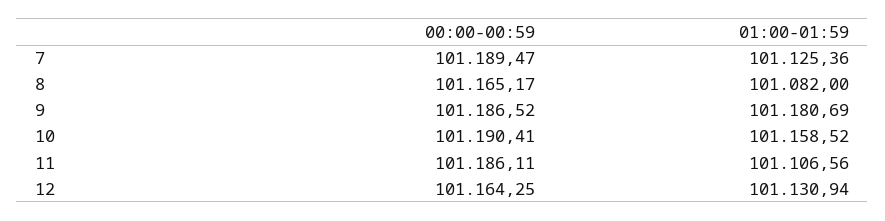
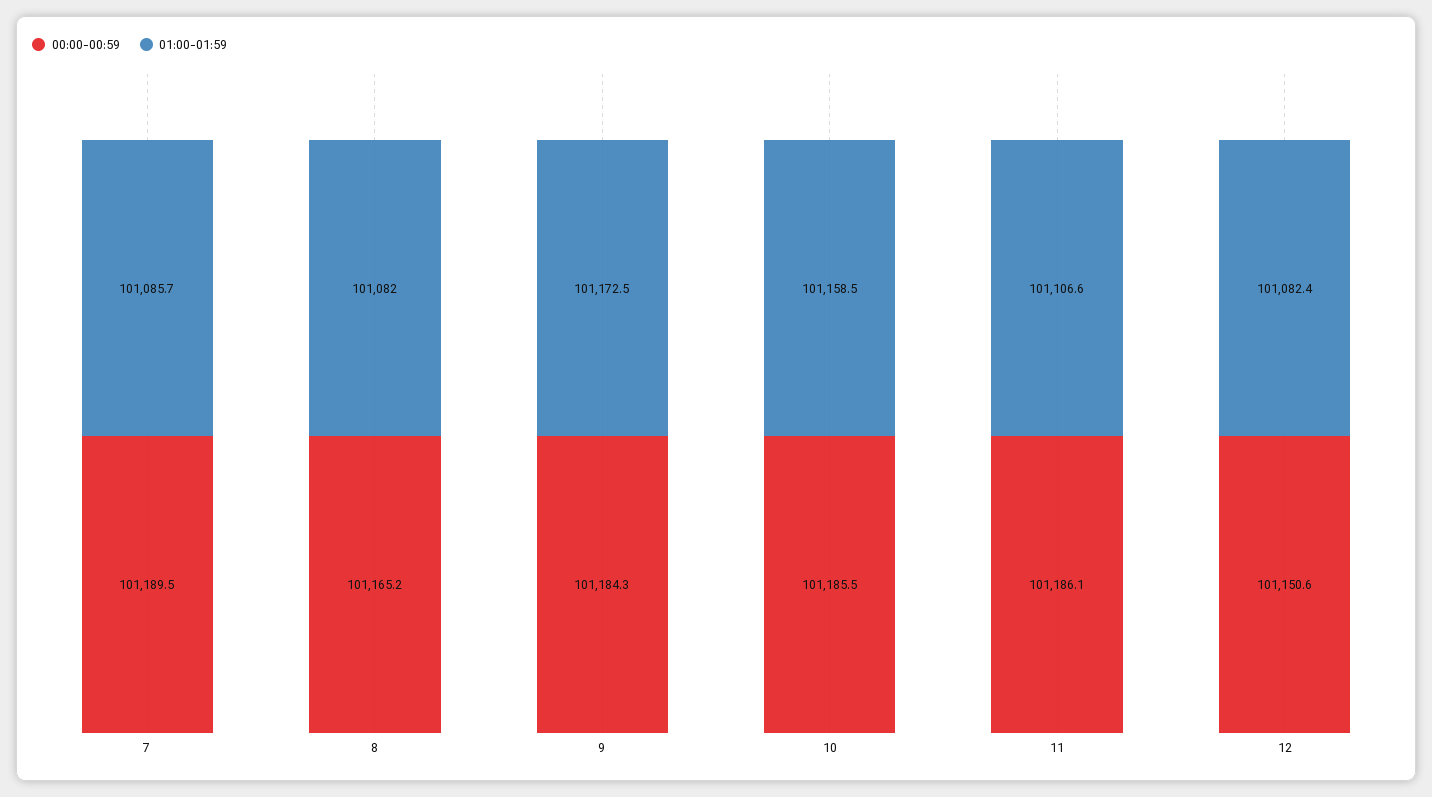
01:00-01:59, 7: 101125.36 -> 101085.7
00:00-00:59, 9: 101186.52 -> 101184.3
01:00-01:59, 9: 101180.69 -> 101172.5
00:00-00:59, 10: 101190.41 -> 101185.5
00:00-00:59, 12: 101164.25 -> 101150.6
01:00-01:59, 12: 101130.94 -> 101082.4

